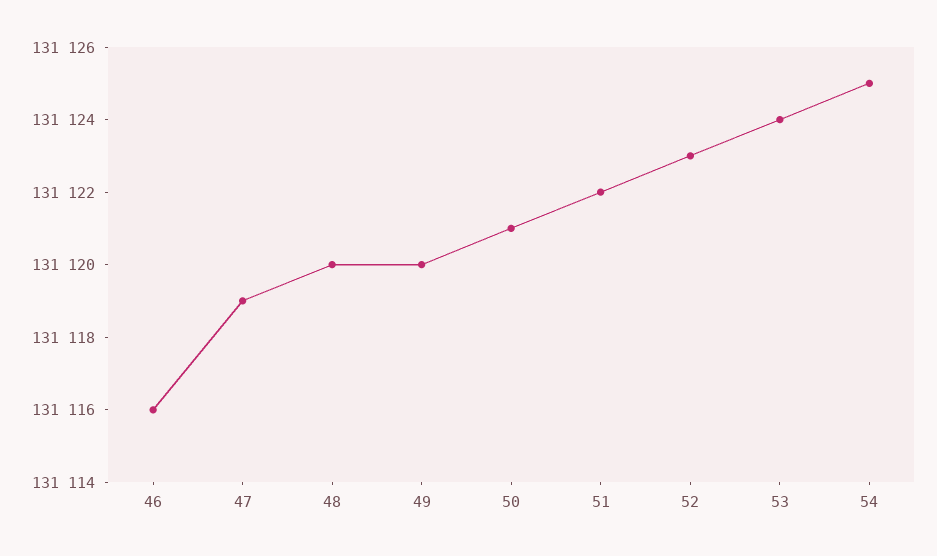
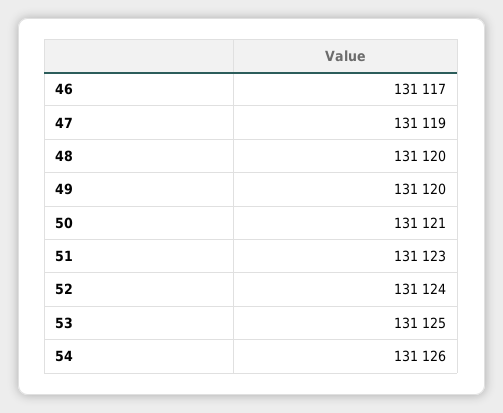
46: 131116 -> 131117
51: 131122 -> 131123
52: 131123 -> 131124
53: 131124 -> 131125
54: 131125 -> 131126

